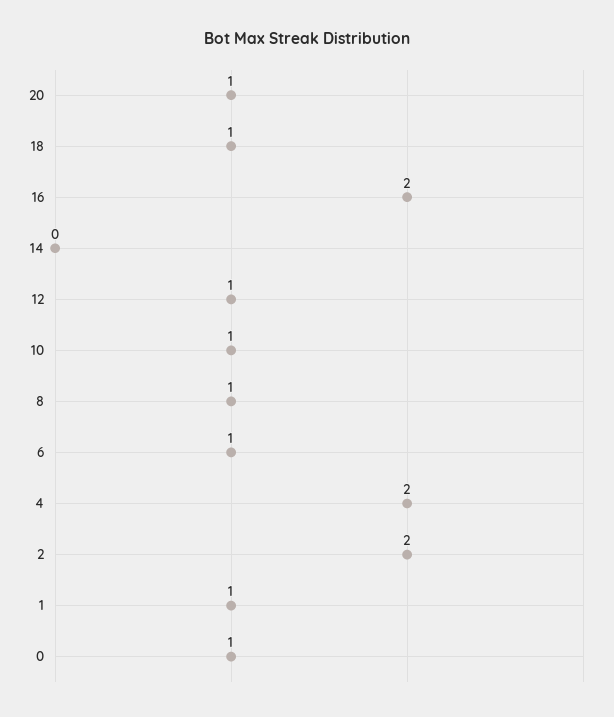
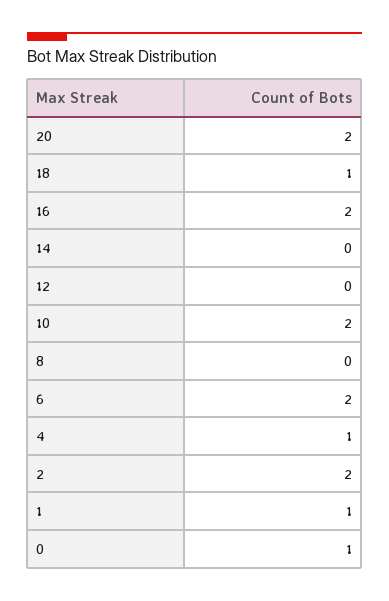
20: 1 -> 2
12: 1 -> 0
10: 1 -> 2
8: 1 -> 0
6: 1 -> 2
4: 2 -> 1

